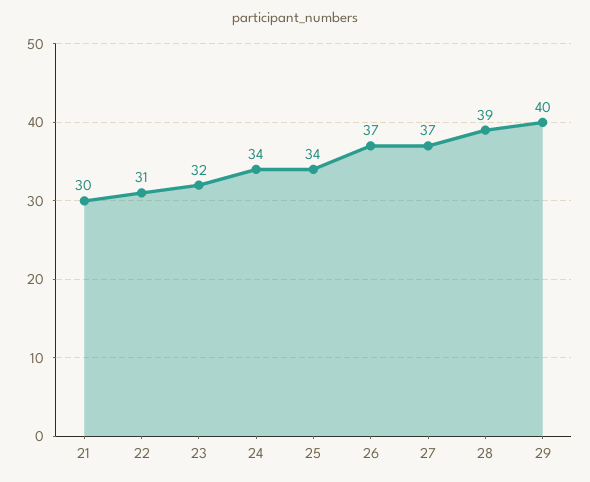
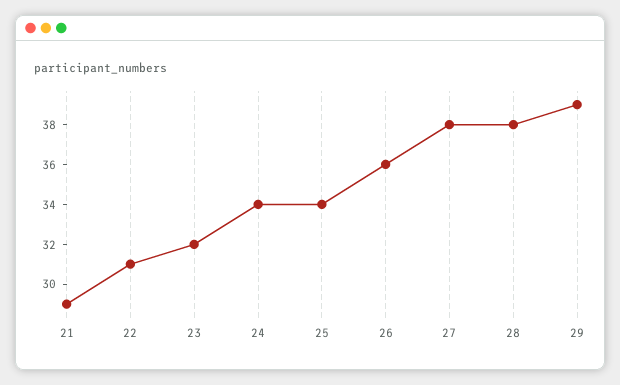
21: 30 -> 29
26: 37 -> 36
27: 37 -> 38
28: 39 -> 38
29: 40 -> 39

